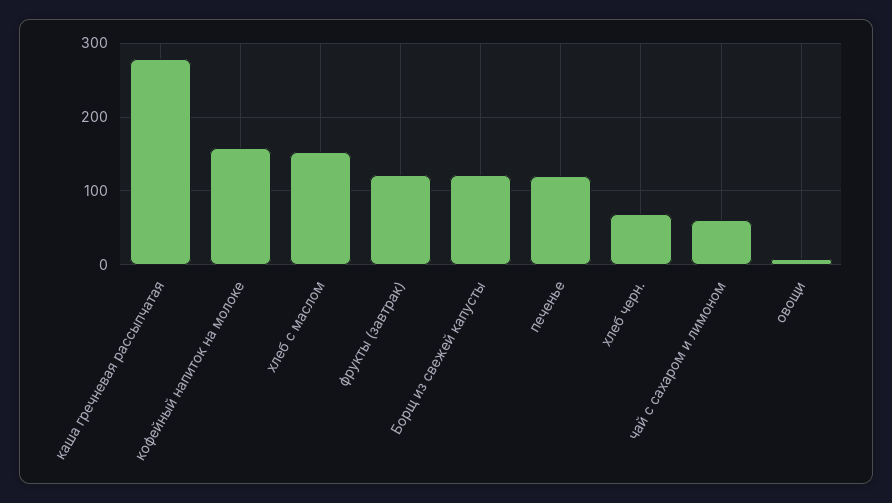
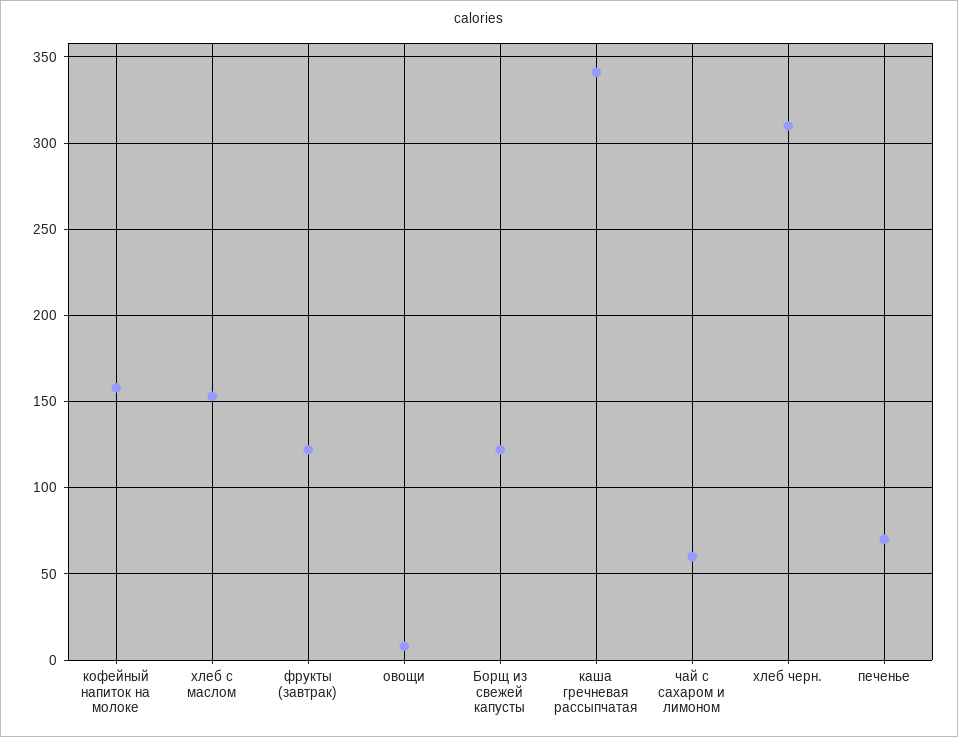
каша гречневая рассыпчатая: 280 -> 340
печенье: 120 -> 70
хлеб черн.: 70 -> 310

